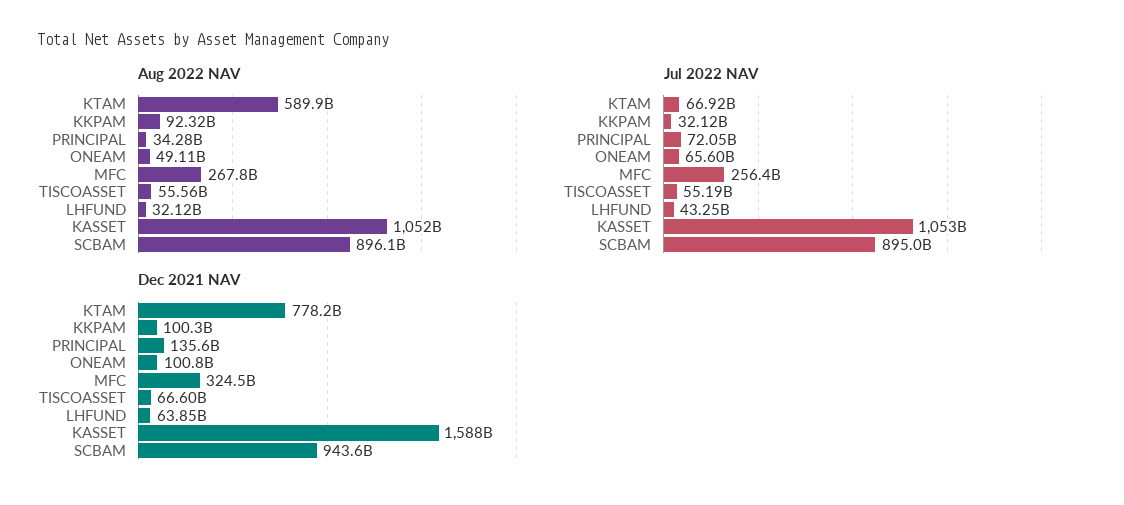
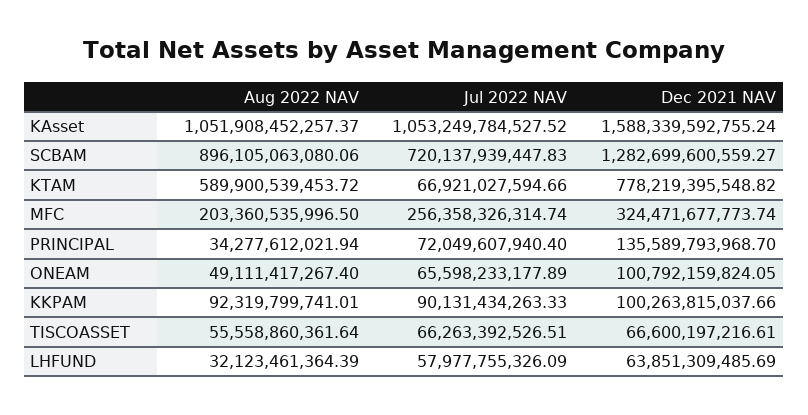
Aug 2022 NAV, MFC: 267800000000 -> 203360535996.5
Jul 2022 NAV, KKPAM: 32120000000 -> 90131434263.33
Jul 2022 NAV, TISCOASSET: 55190000000 -> 66263392526.51
Jul 2022 NAV, LHFUND: 43250000000 -> 57977755326.09
Jul 2022 NAV, SCBAM: 895000000000 -> 720137939447.83
Dec 2021 NAV, SCBAM: 943600000000 -> 1282699600559.27

